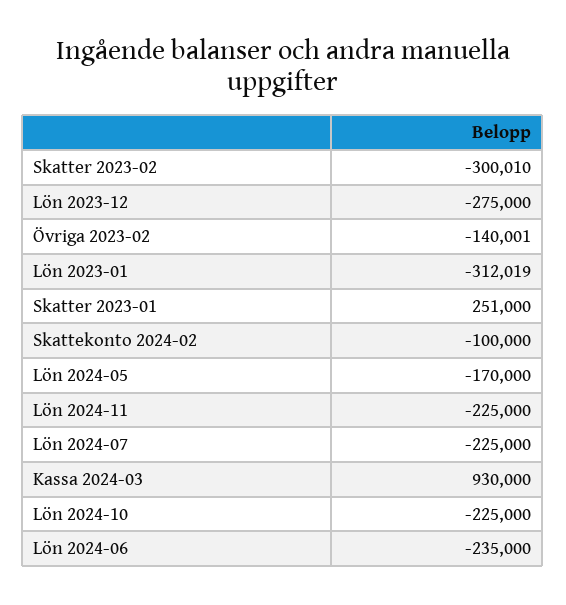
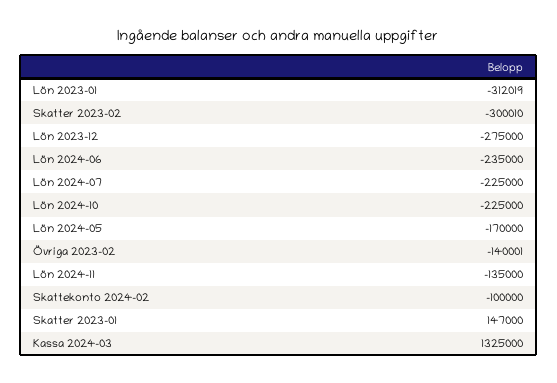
Skatter 2023-01: 251000 -> 147000
Lön 2024-11: -225000 -> -135000
Kassa 2024-03: 930000 -> 1325000

